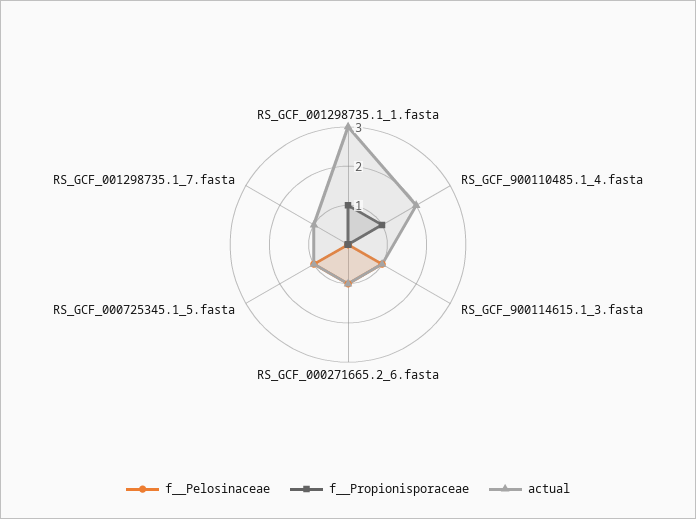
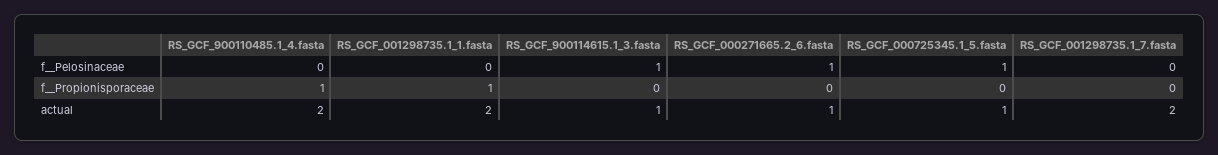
actual, RS_GCF_001298735.1_1.fasta: 3 -> 2
actual, RS_GCF_001298735.1_7.fasta: 1 -> 2

